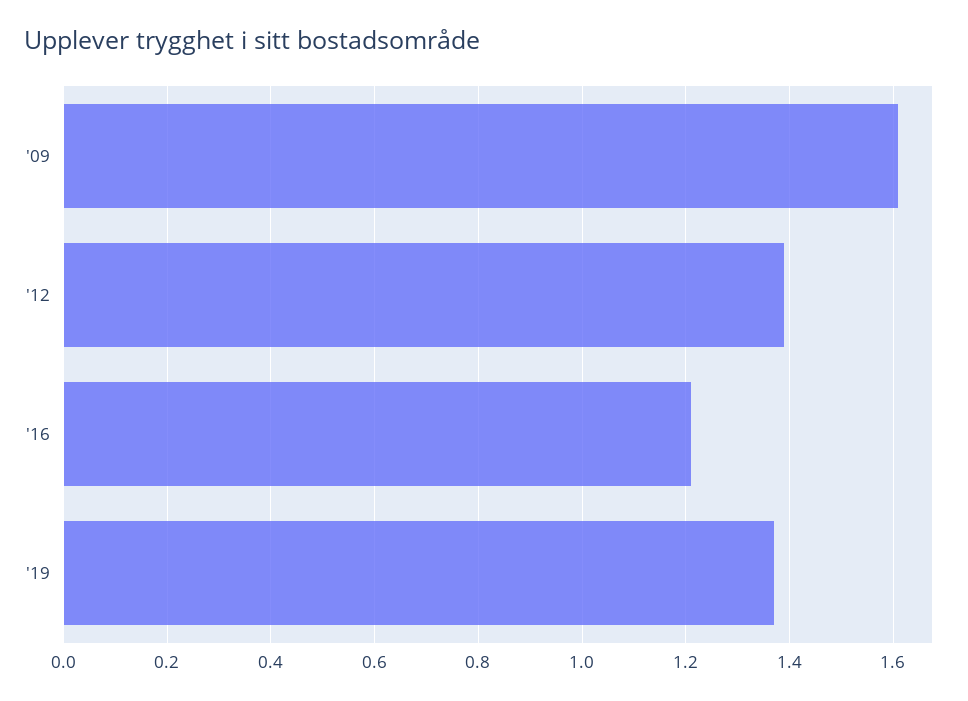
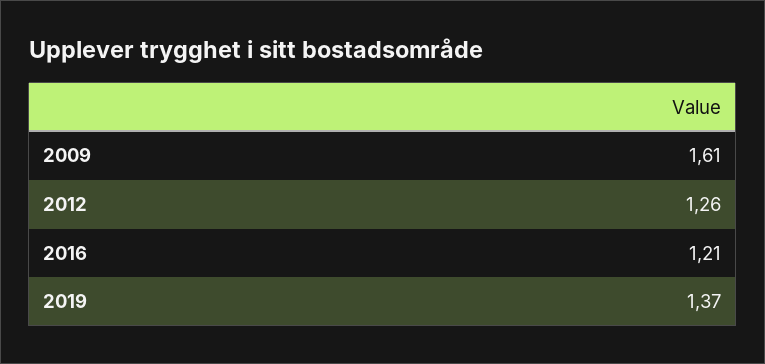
'12: 1.4 -> 1.26

